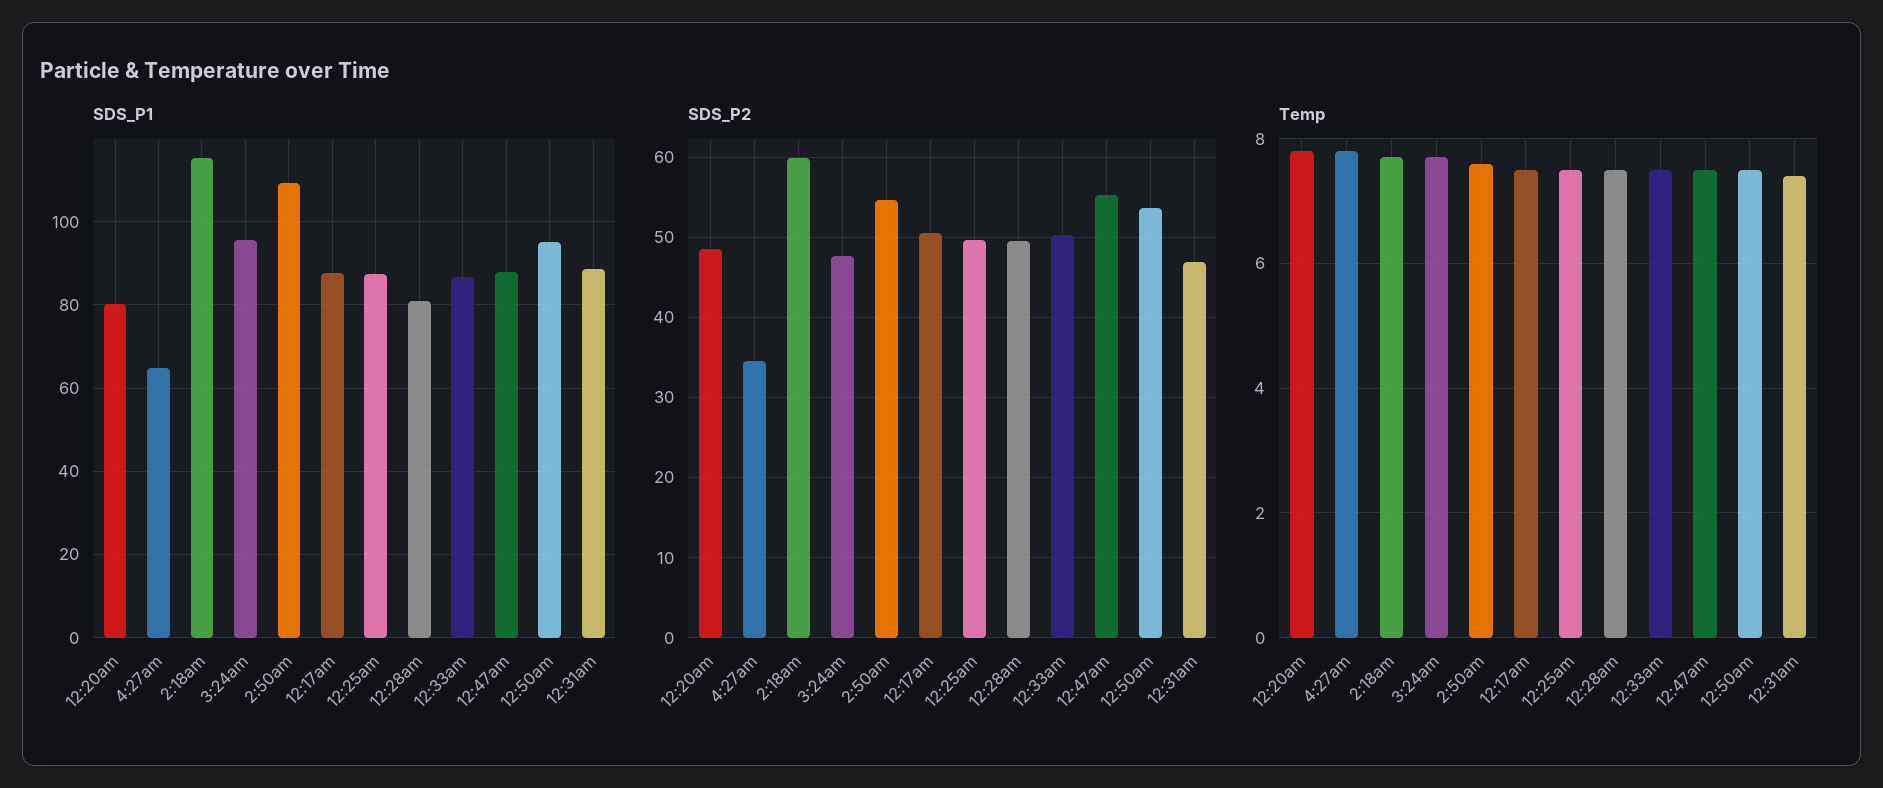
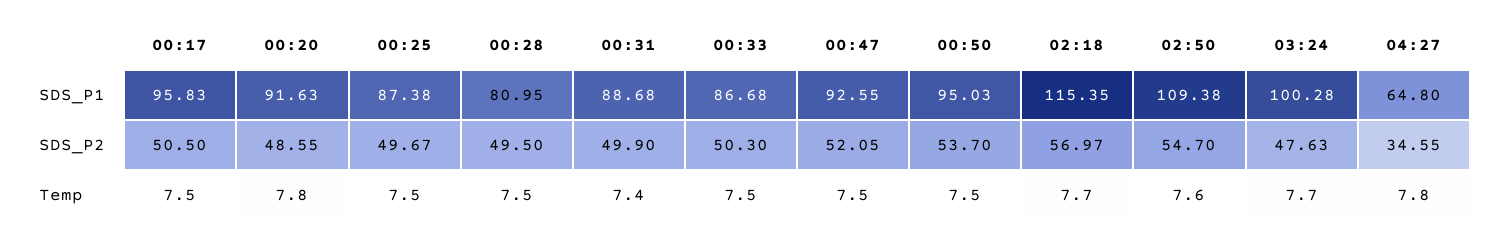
SDS_P1, 12:20am: 80 -> 91.63
SDS_P1, 3:24am: 96 -> 100.28
SDS_P1, 12:17am: 88 -> 95.83
SDS_P1, 12:47am: 88 -> 92.55
SDS_P2, 2:18am: 60 -> 56.97
SDS_P2, 12:47am: 55 -> 52.05
SDS_P2, 12:31am: 47 -> 49.9

